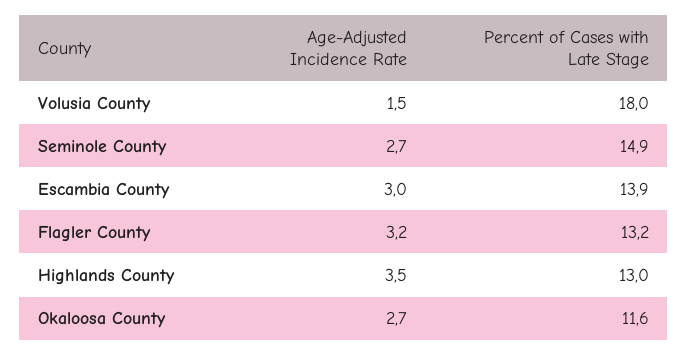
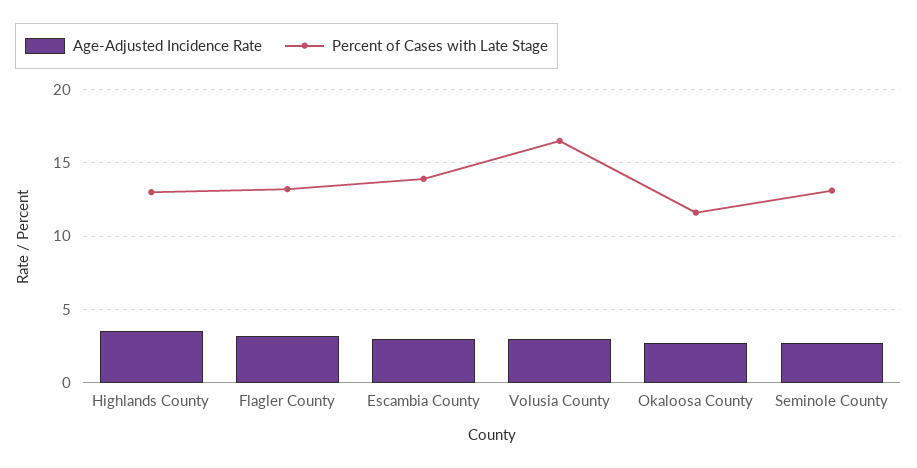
Age-Adjusted Incidence Rate, Volusia County: 1.5 -> 3
Percent of Cases with Late Stage, Volusia County: 18 -> 16.5
Percent of Cases with Late Stage, Seminole County: 14.9 -> 13

